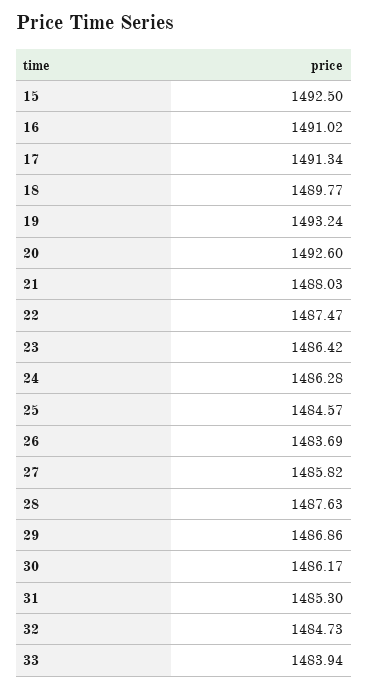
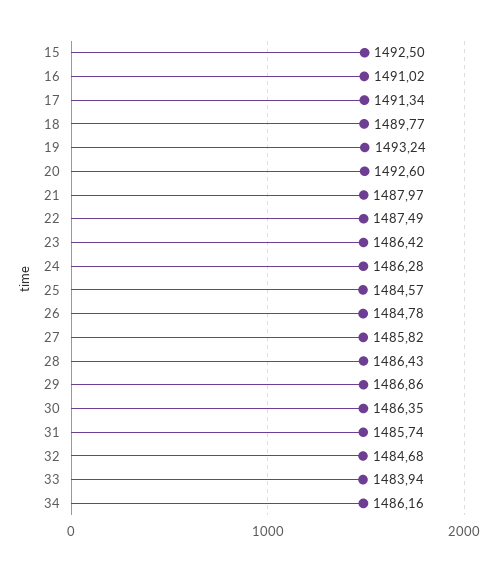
21: 1488.03 -> 1487.97
22: 1487.47 -> 1487.49
26: 1483.69 -> 1484.78
28: 1487.63 -> 1486.43
30: 1486.17 -> 1486.35
31: 1485.3 -> 1485.74
32: 1484.73 -> 1484.68
34: none -> 1486.16

